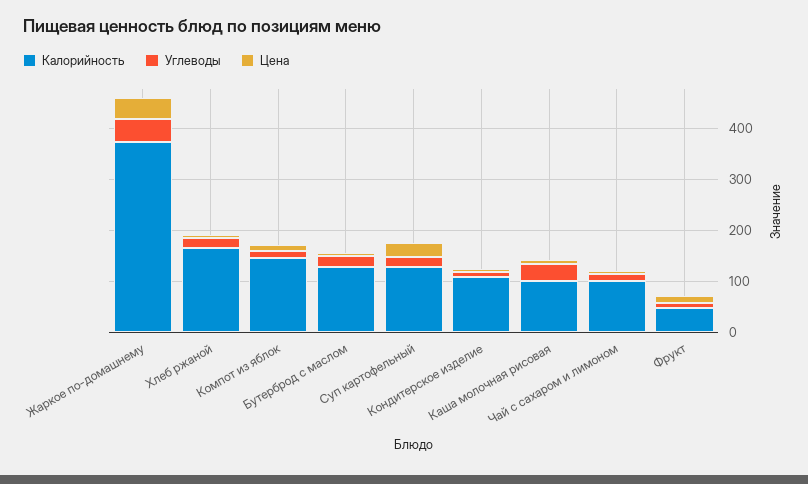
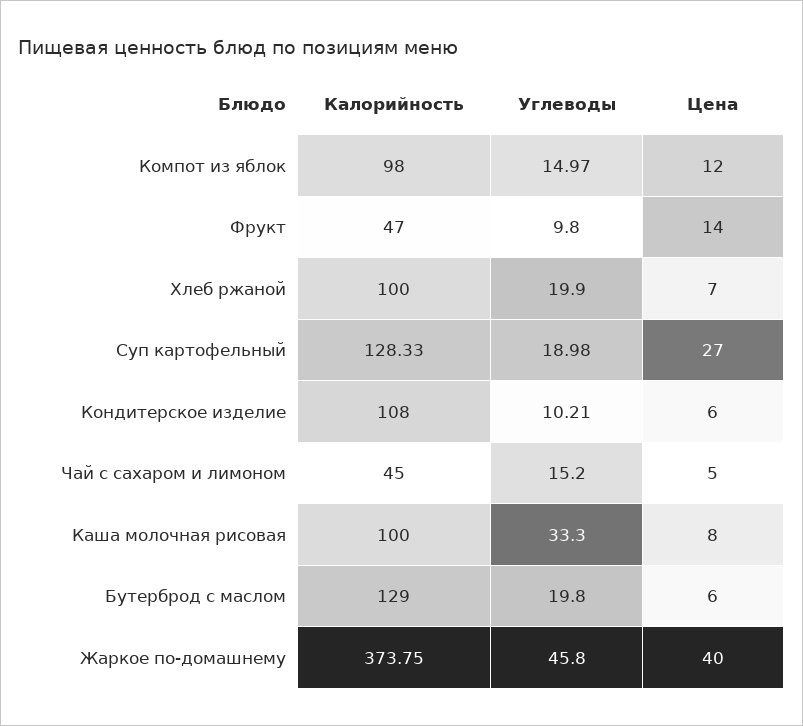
Калорийность, Хлеб ржаной: 160 -> 100
Калорийность, Компот из яблок: 140 -> 98
Калорийность, Чай с сахаром и лимоном: 100 -> 45

